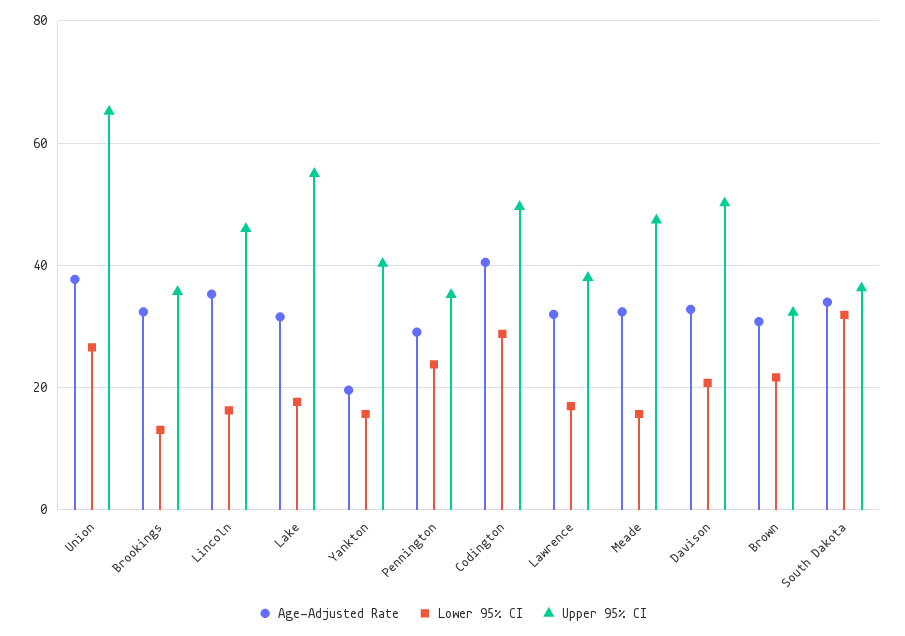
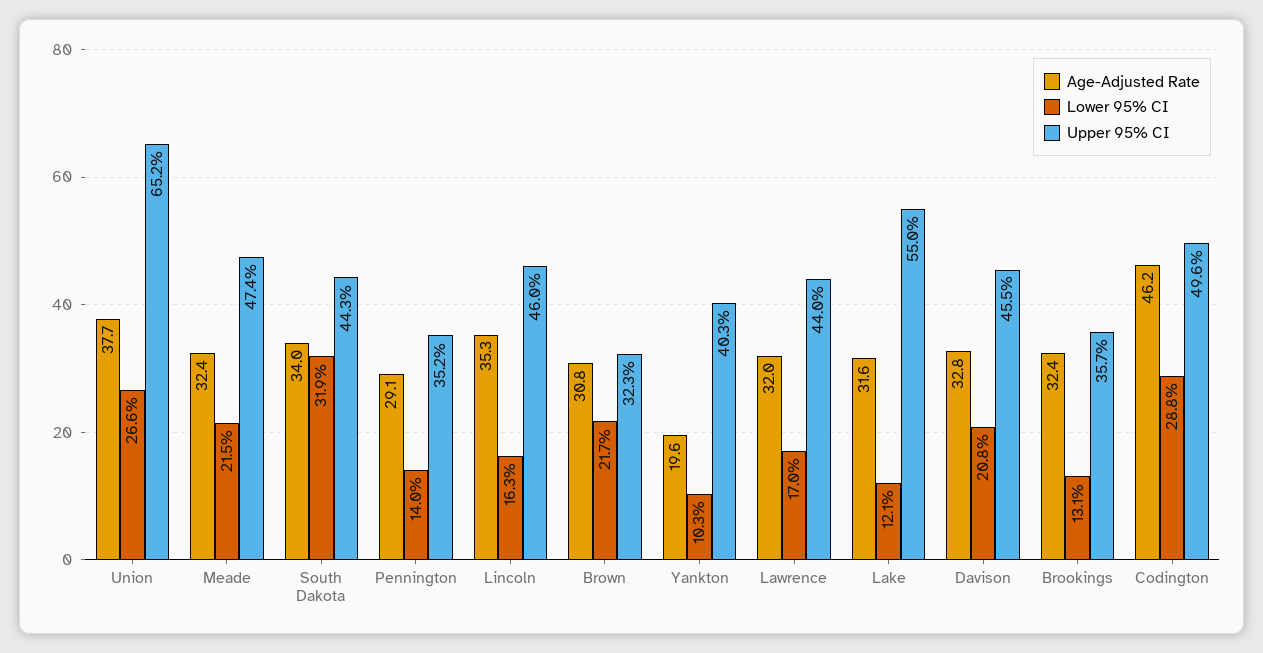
Lower 95% CI, Lake: 18 -> 12.1
Lower 95% CI, Yankton: 16 -> 10.3
Lower 95% CI, Pennington: 24 -> 14
Age-Adjusted Rate, Codington: 40 -> 46.2
Upper 95% CI, Lawrence: 38 -> 44
Lower 95% CI, Meade: 16 -> 21.5
Upper 95% CI, Davison: 50 -> 45.5
Upper 95% CI, South Dakota: 36 -> 44.3

